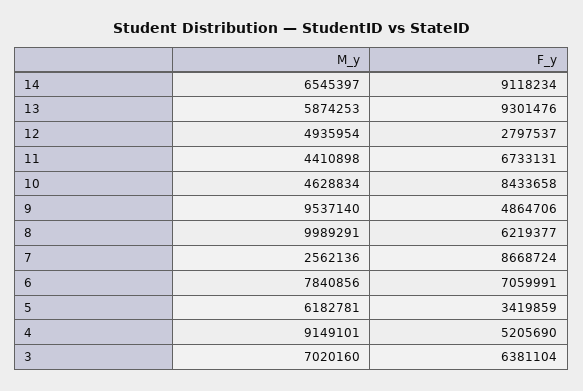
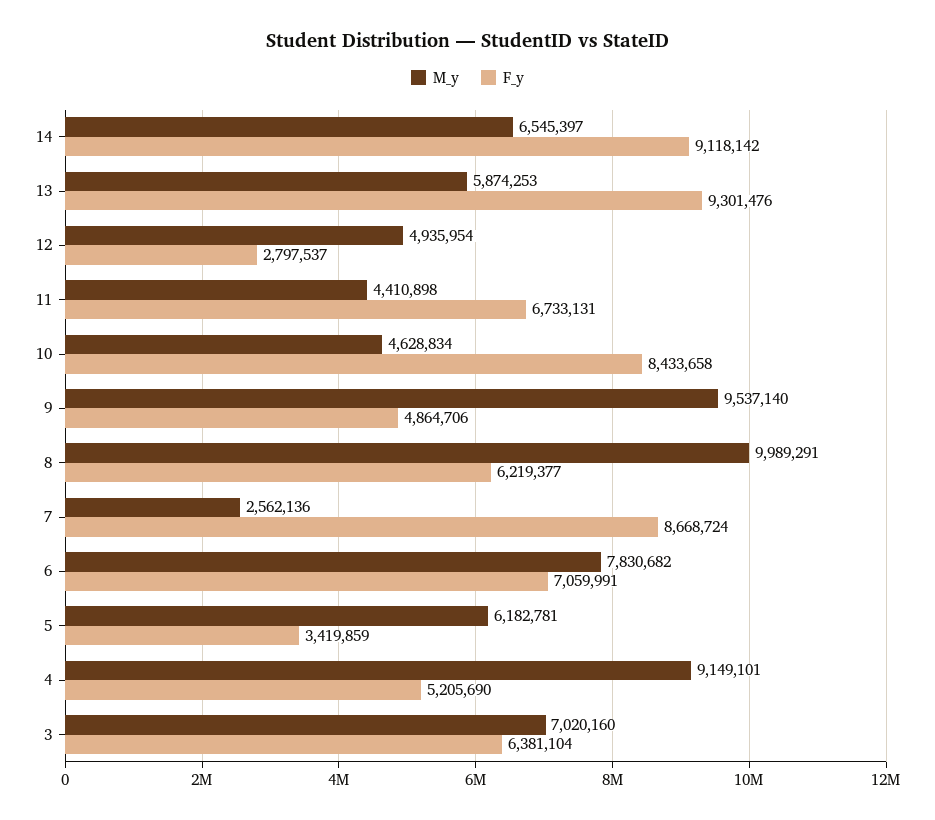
F_y, 14: 9118234 -> 9118142
M_y, 6: 7840856 -> 7830682

